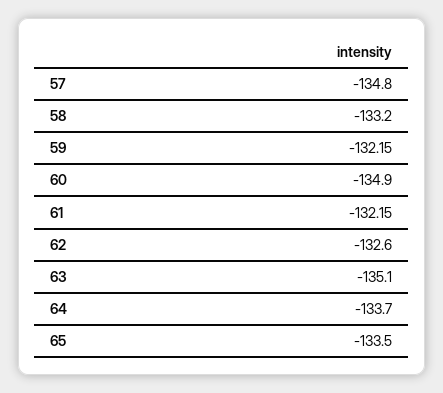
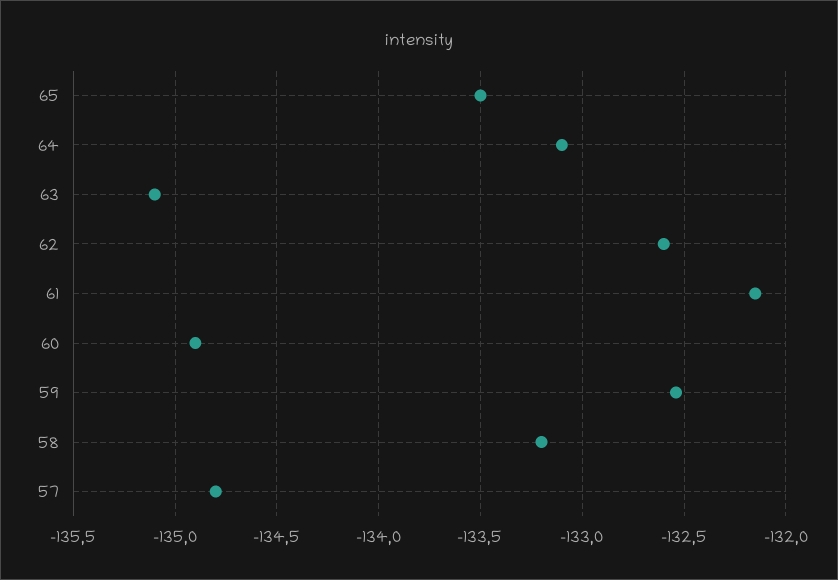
59: -132.15 -> -132.55
64: -133.7 -> -133.1

